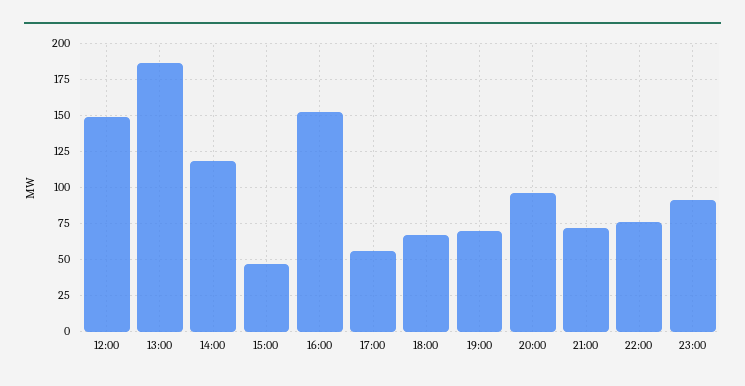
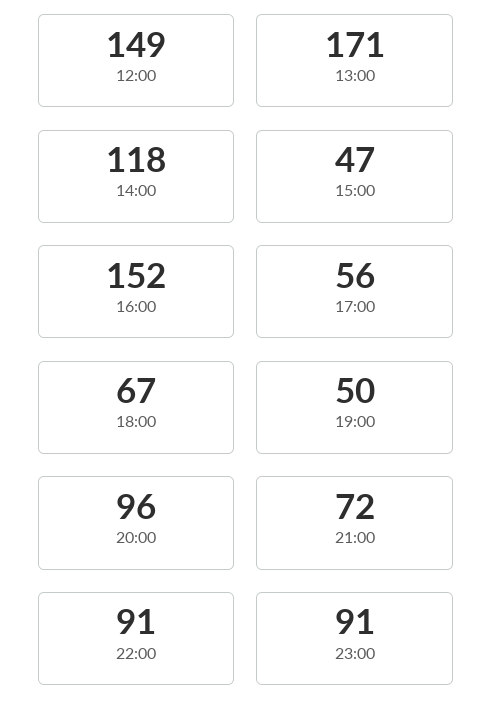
13:00: 185 -> 171
19:00: 70 -> 50
22:00: 75 -> 91

